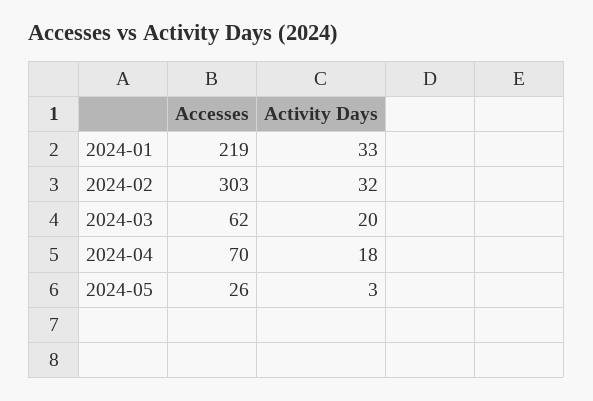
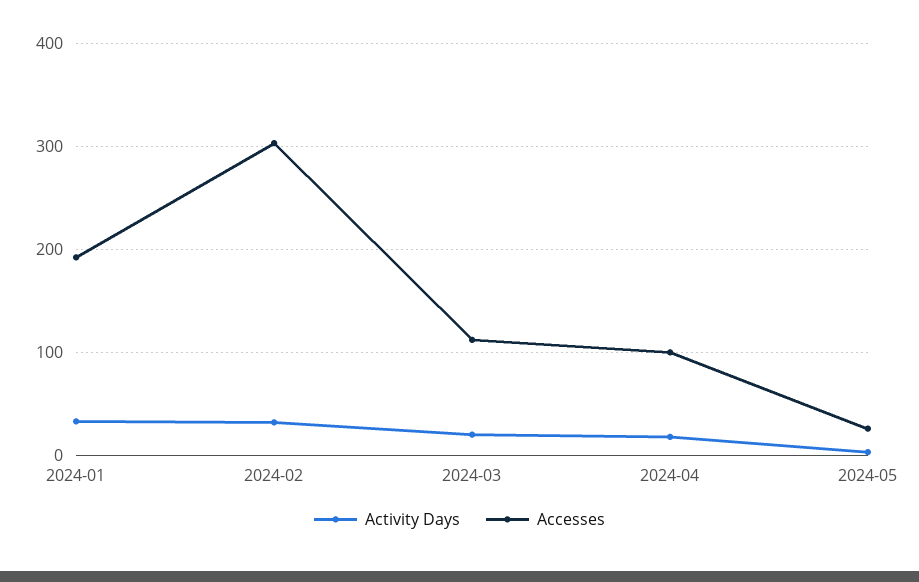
Accesses, 2024-01: 219 -> 190
Accesses, 2024-03: 62 -> 110
Accesses, 2024-04: 70 -> 100

